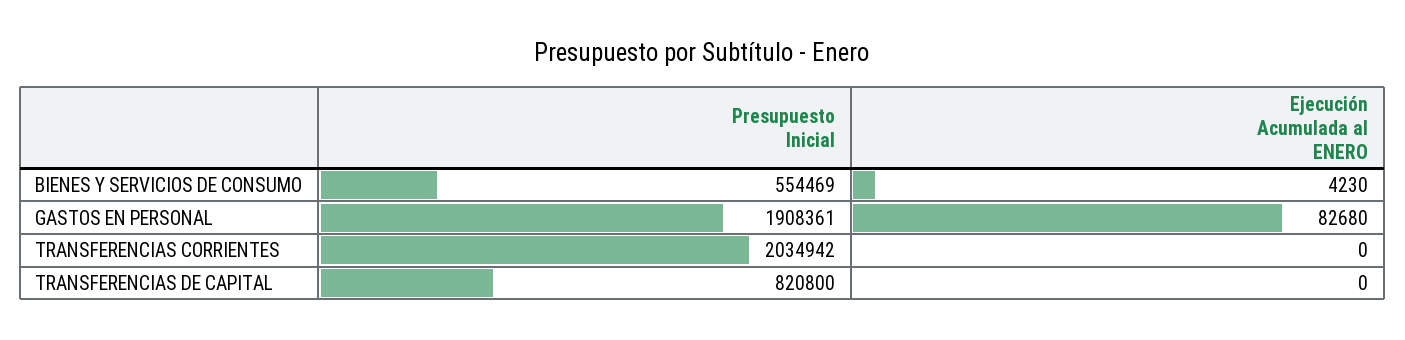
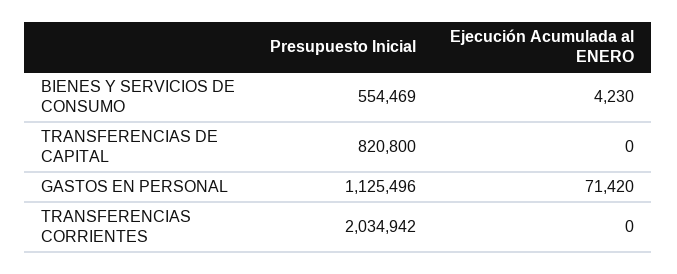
Presupuesto Inicial, GASTOS EN PERSONAL: 1908361 -> 1125496
Ejecución Acumulada al ENERO, GASTOS EN PERSONAL: 82680 -> 71420

